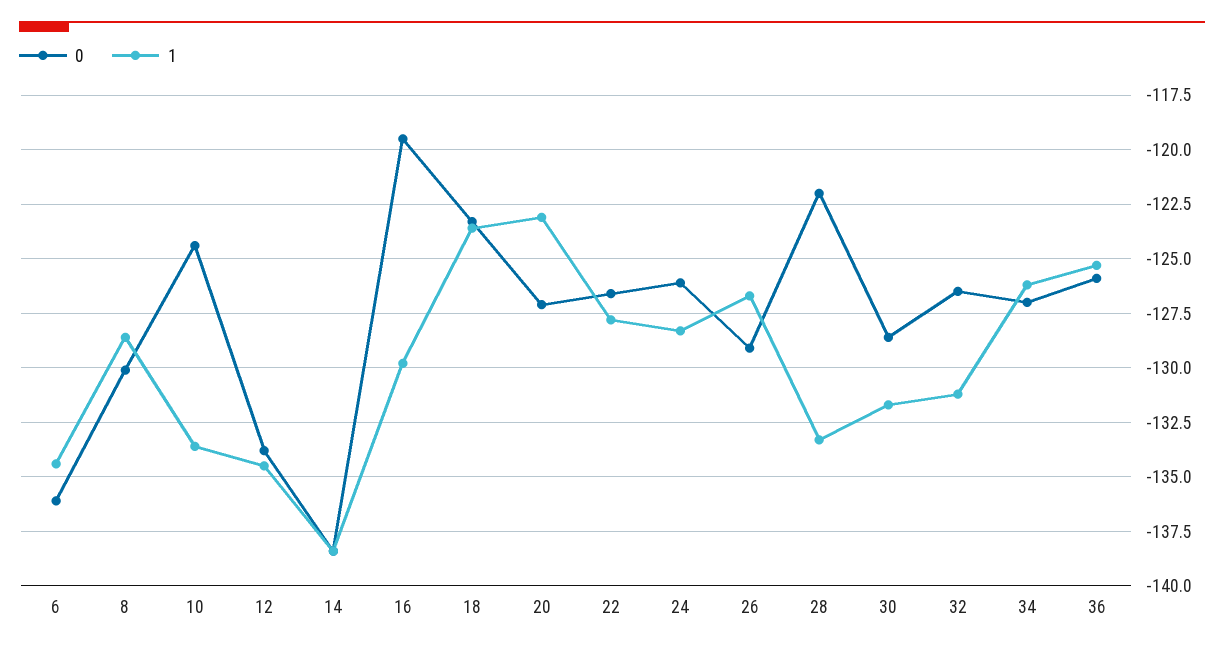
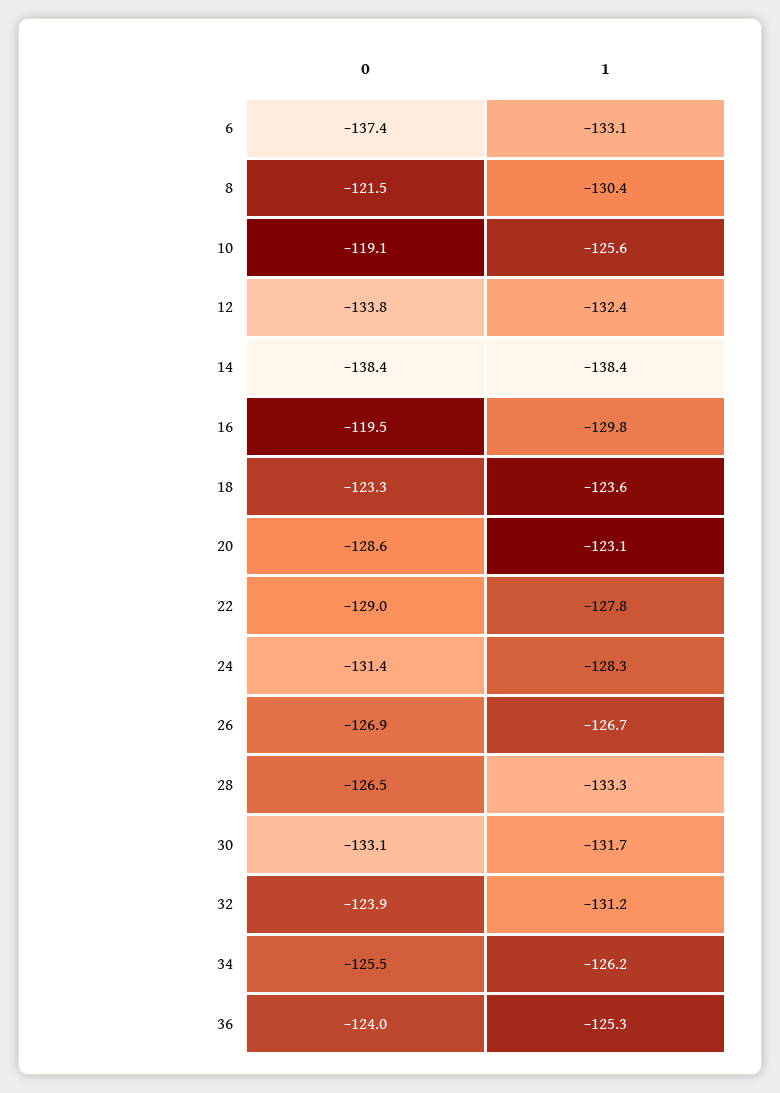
0, 6: -136 -> -137.4
1, 6: -134.5 -> -133.1
0, 8: -130 -> -121.5
1, 8: -128.5 -> -130.4
0, 10: -124.5 -> -119.1
1, 10: -133.5 -> -125.6
1, 12: -134.5 -> -132.4
0, 20: -127 -> -128.6
0, 22: -126.5 -> -129
0, 24: -126 -> -131.4
0, 26: -129 -> -126.9
0, 28: -122 -> -126.5
0, 30: -128.5 -> -133.1
0, 32: -126.5 -> -123.9
0, 34: -127 -> -125.5
0, 36: -126 -> -124

